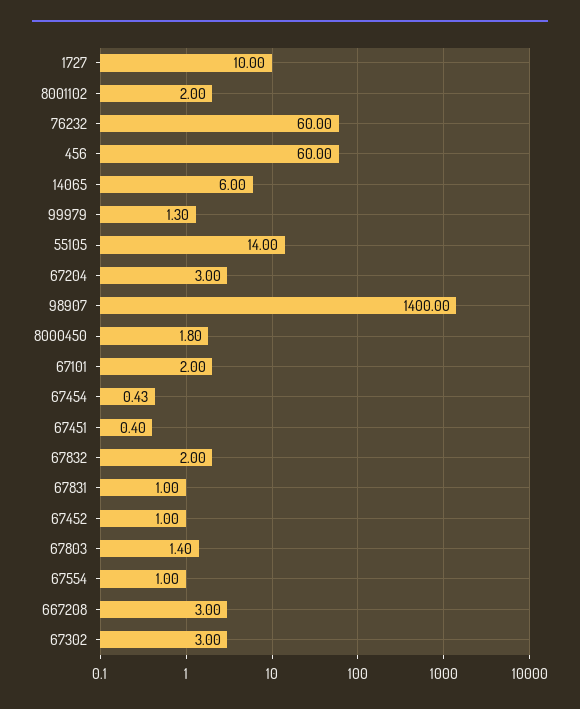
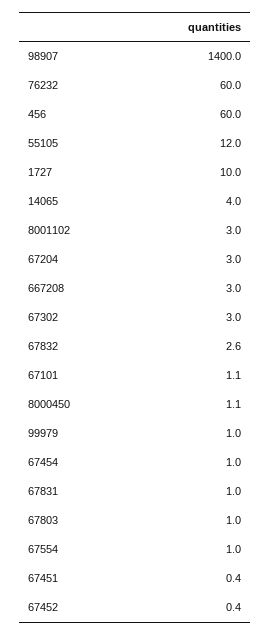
8001102: 2 -> 3
14065: 6 -> 4
99979: 1.3 -> 1
55105: 14 -> 12
8000450: 1.8 -> 1.1
67101: 2 -> 1.1
67454: 0.43 -> 1
67832: 2 -> 2.6
67452: 1 -> 0.4
67803: 1.4 -> 1

